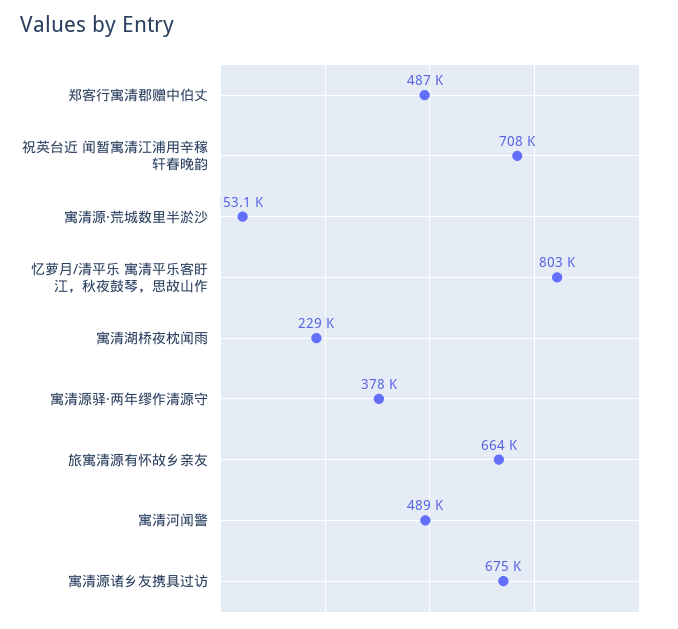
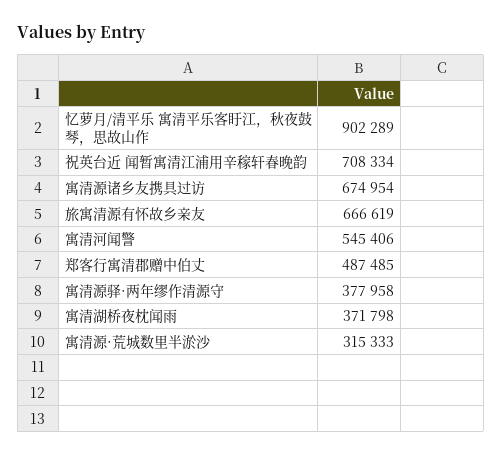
寓清源·荒城数里半淤沙: 53100 -> 315333
忆萝月/清平乐 寓清平乐客盱江，秋夜鼓琴，思故山作: 803000 -> 902289
寓清湖桥夜枕闻雨: 229000 -> 371798
旅寓清源有怀故乡亲友: 664000 -> 666619
寓清河闻警: 489000 -> 545406

